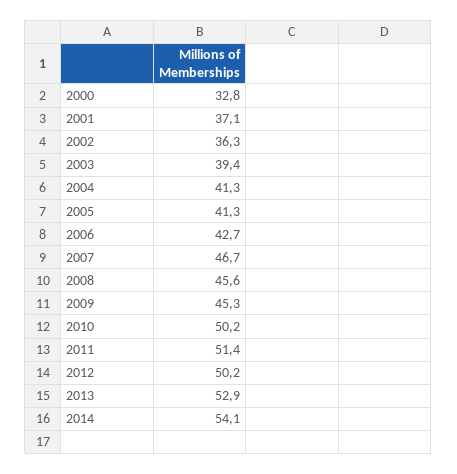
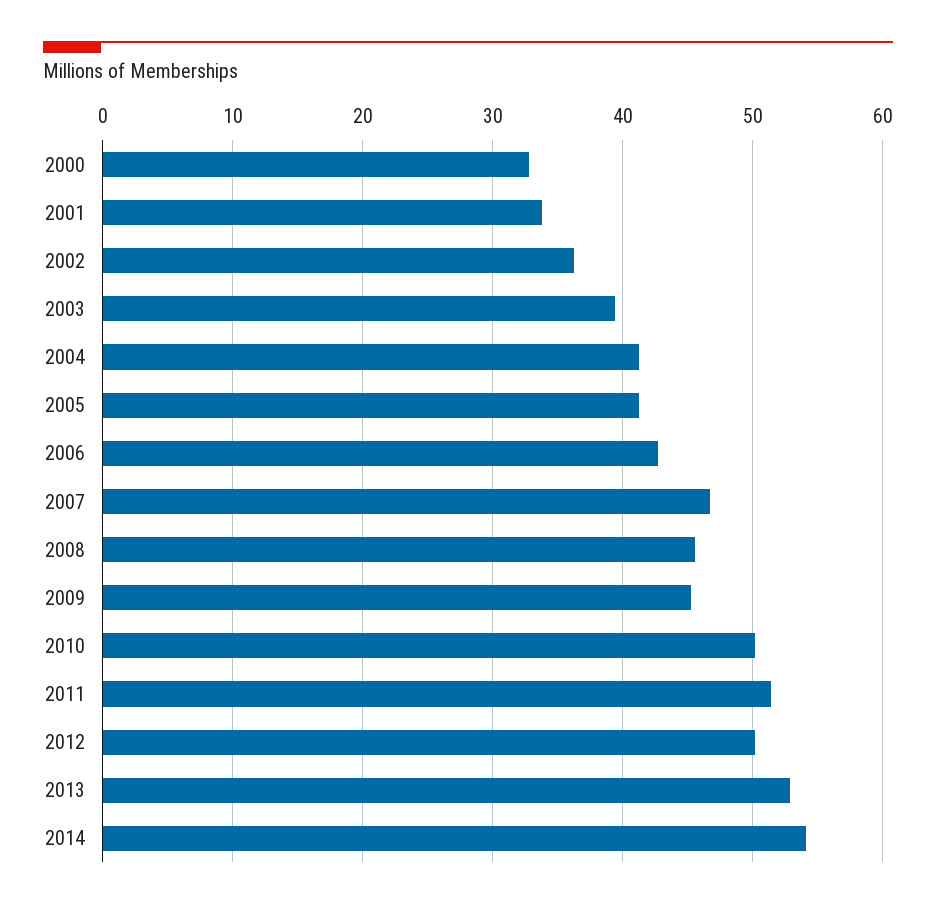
2001: 37.1 -> 34

